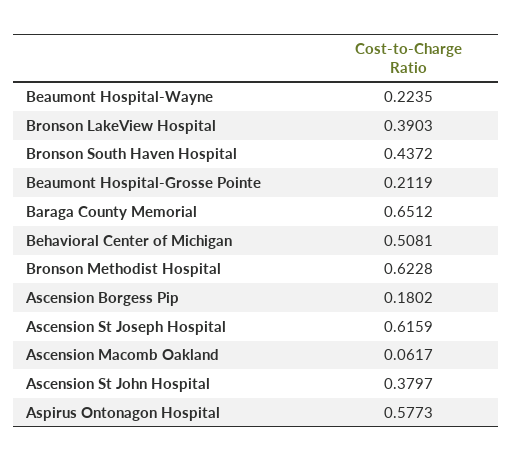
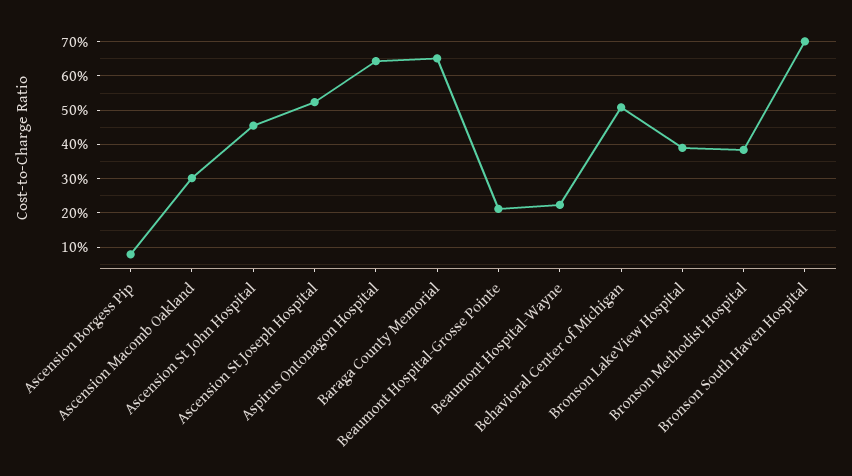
Bronson South Haven Hospital: 0.4372 -> 0.7
Bronson Methodist Hospital: 0.6228 -> 0.38
Ascension Borgess Pip: 0.1802 -> 0.08
Ascension St Joseph Hospital: 0.6159 -> 0.52
Ascension Macomb Oakland: 0.0617 -> 0.3
Ascension St John Hospital: 0.3797 -> 0.46
Aspirus Ontonagon Hospital: 0.5773 -> 0.64

